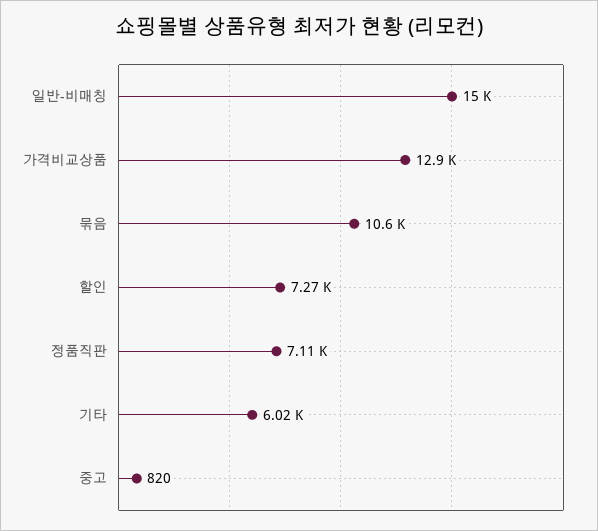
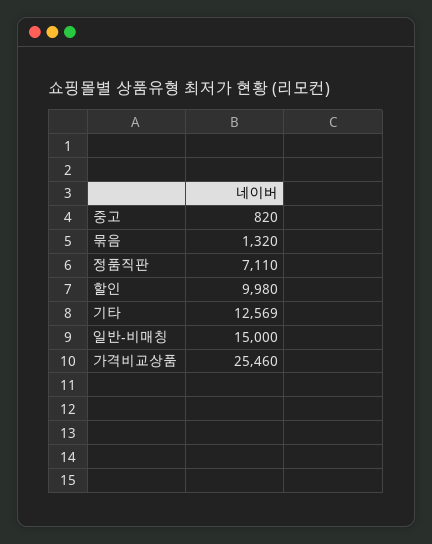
가격비교상품: 12900 -> 25460
묶음: 10600 -> 1320
할인: 7270 -> 9980
기타: 6020 -> 12569

